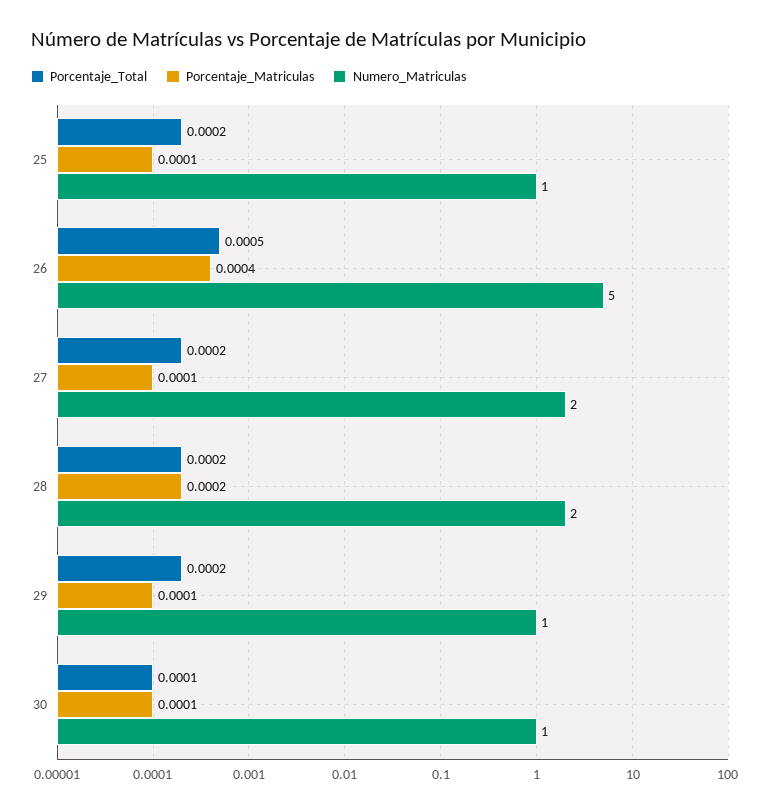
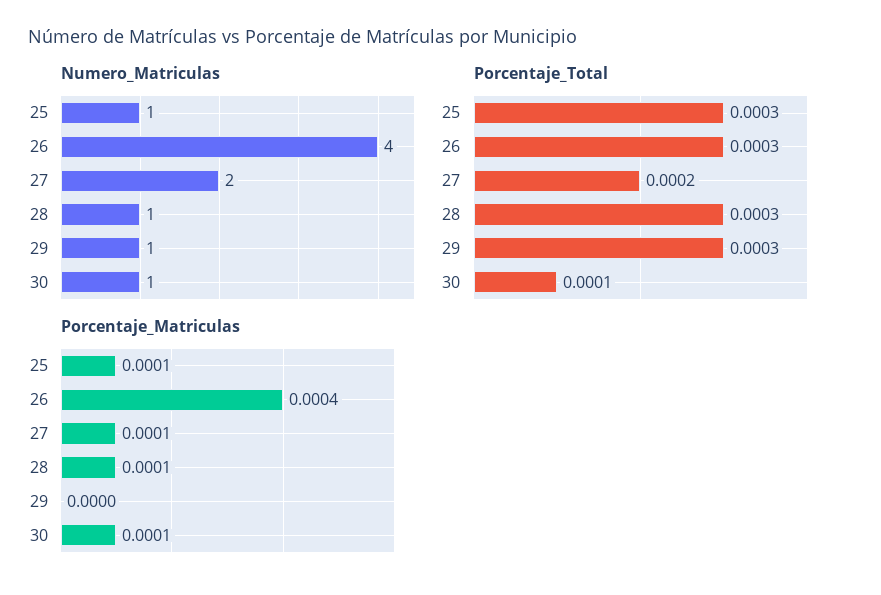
Porcentaje_Total, 25: 0.0002 -> 0.0003
Porcentaje_Total, 26: 0.0005 -> 0.0003
Numero_Matriculas, 26: 5 -> 4
Porcentaje_Total, 28: 0.0002 -> 0.0003
Porcentaje_Matriculas, 28: 0.0002 -> 0.0001
Numero_Matriculas, 28: 2 -> 1
Porcentaje_Total, 29: 0.0002 -> 0.0003
Porcentaje_Matriculas, 29: 0.0001 -> 0

